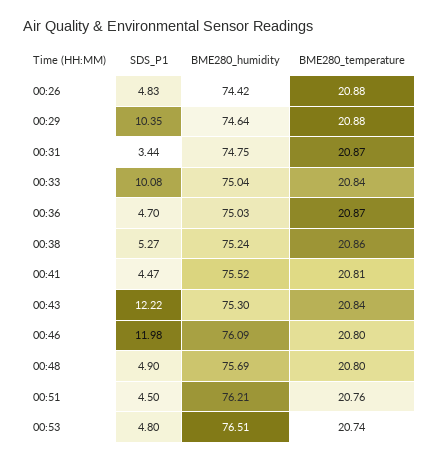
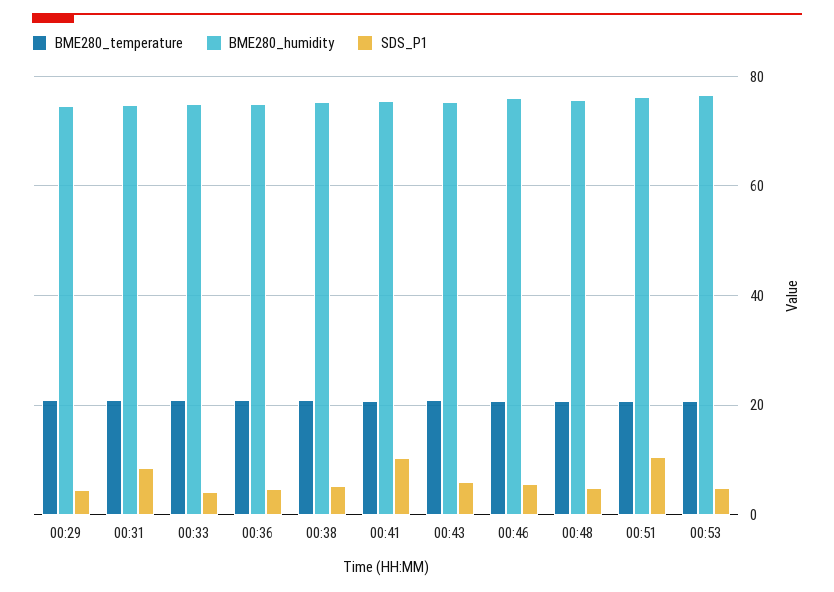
SDS_P1, 00:26: 4.83 -> none
BME280_humidity, 00:26: 74.42 -> none
BME280_temperature, 00:26: 20.88 -> none
SDS_P1, 00:29: 10.35 -> 4
SDS_P1, 00:31: 3.44 -> 8
SDS_P1, 00:33: 10.08 -> 4
SDS_P1, 00:41: 4.47 -> 10
SDS_P1, 00:43: 12.22 -> 6
SDS_P1, 00:46: 11.98 -> 6
SDS_P1, 00:51: 4.5 -> 10

